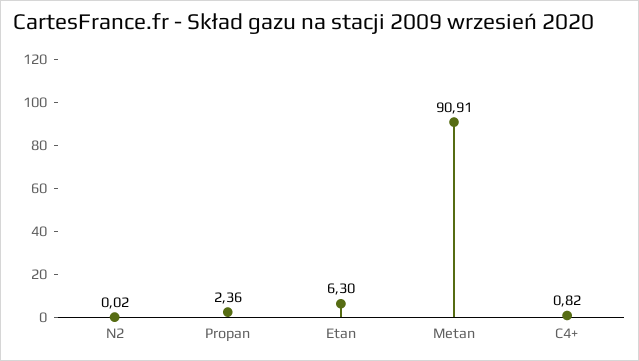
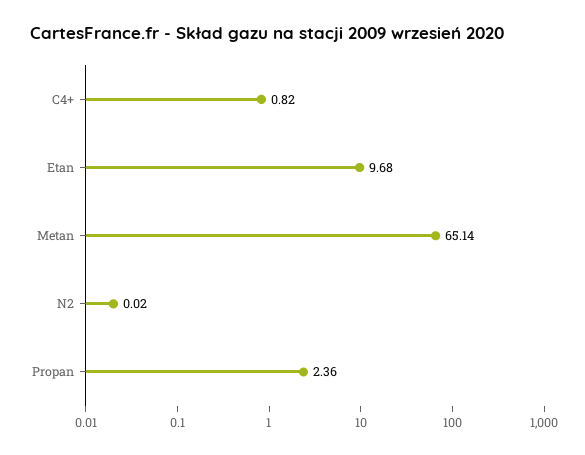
Etan: 6.3 -> 9.68
Metan: 90.91 -> 65.14

